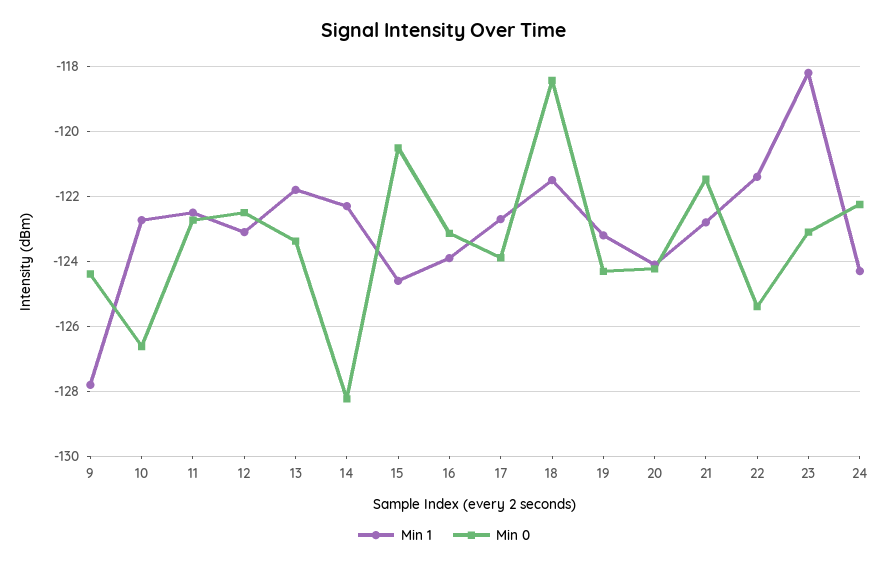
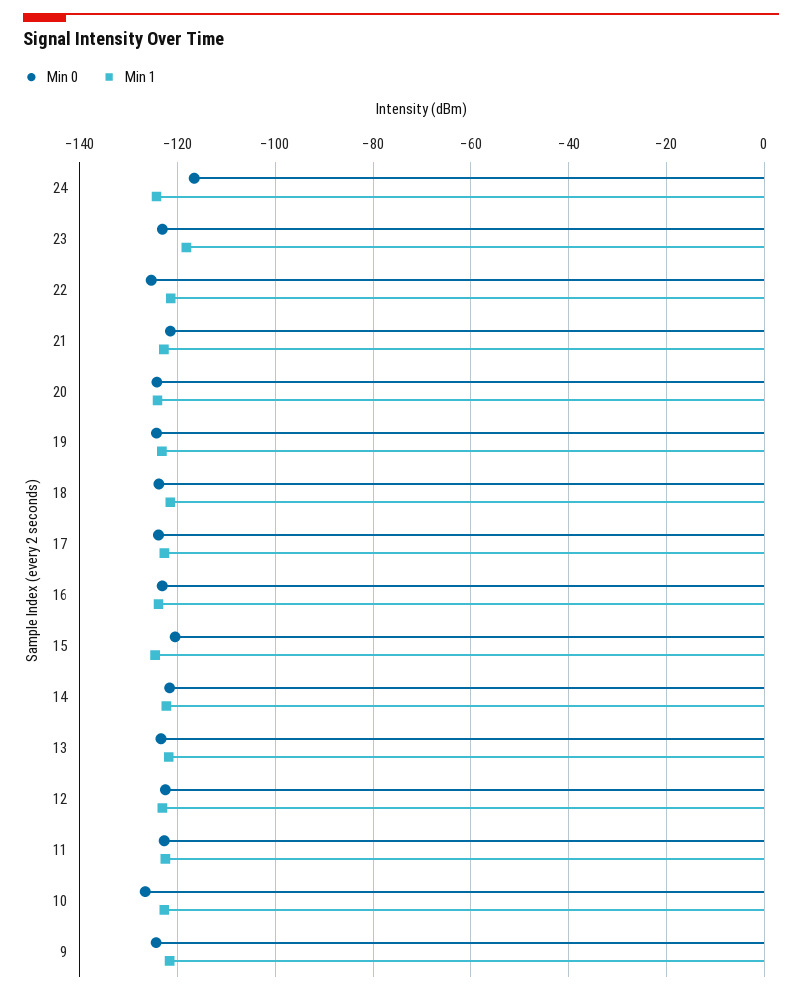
Min 1, 9: -127.8 -> -122
Min 0, 14: -128.2 -> -122
Min 0, 18: -118.4 -> -124
Min 0, 24: -122.2 -> -116

